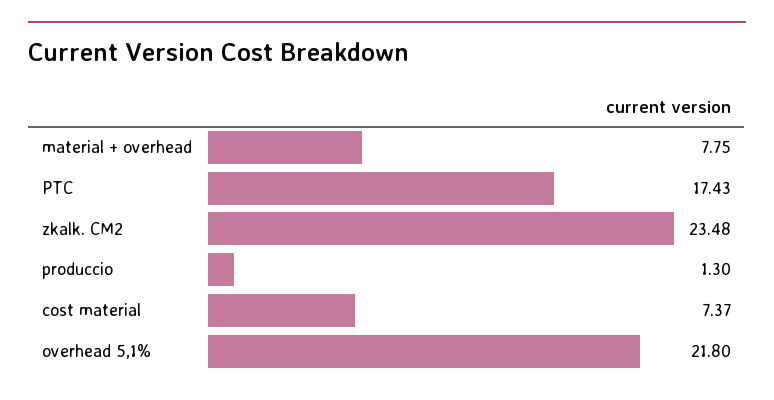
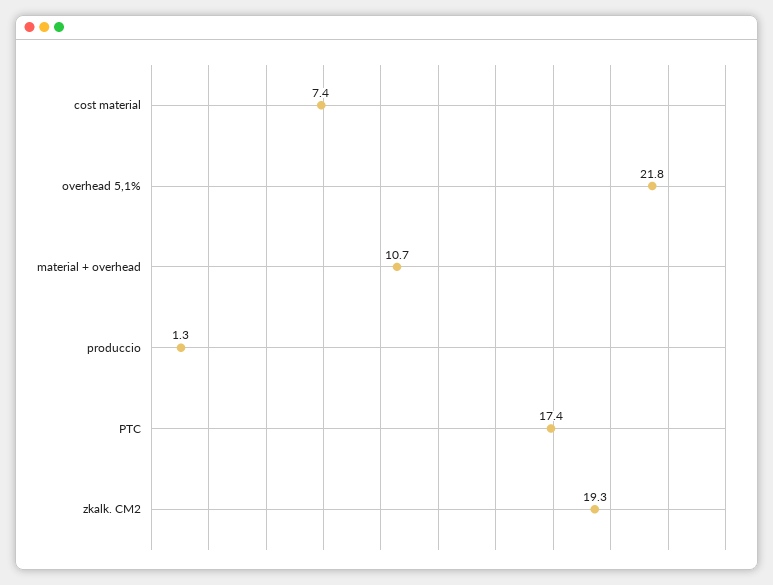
material + overhead: 7.75 -> 10.7
zkalk. CM2: 23.48 -> 19.3

